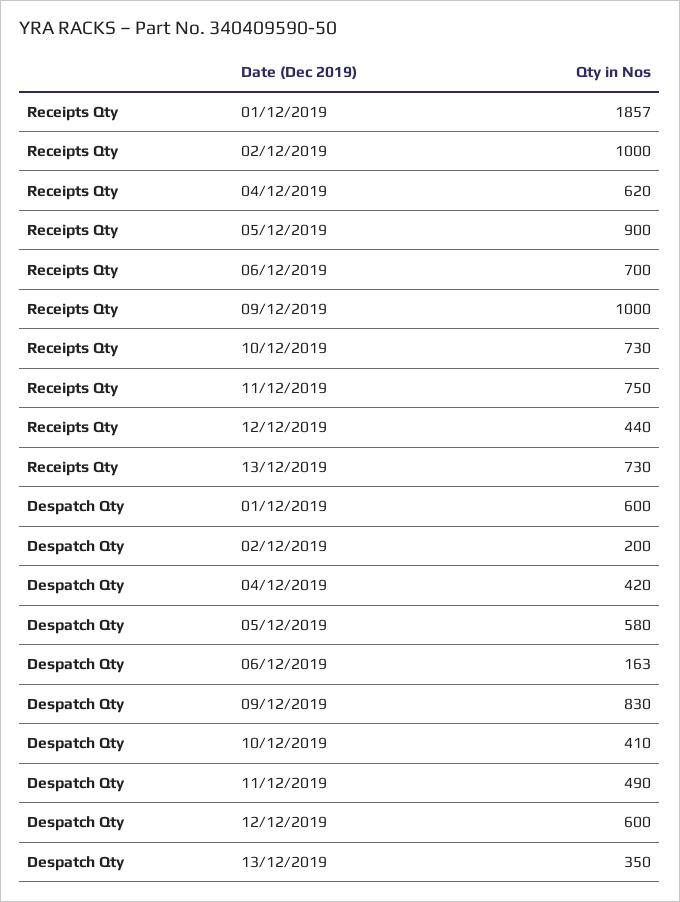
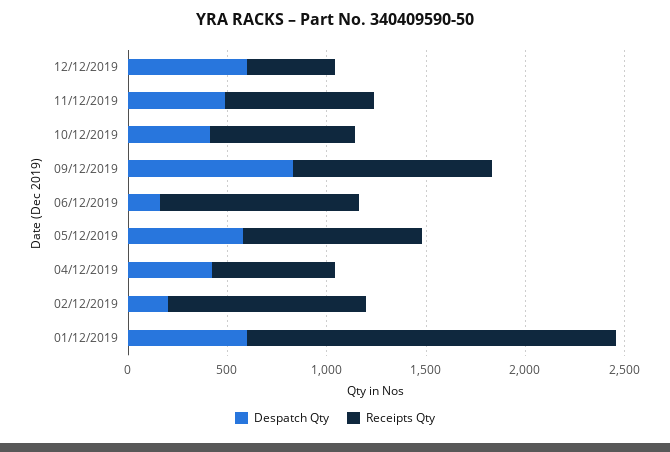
Receipts Qty, 06/12/2019: 700 -> 1000
Receipts Qty, 13/12/2019: 730 -> none
Despatch Qty, 13/12/2019: 350 -> none

